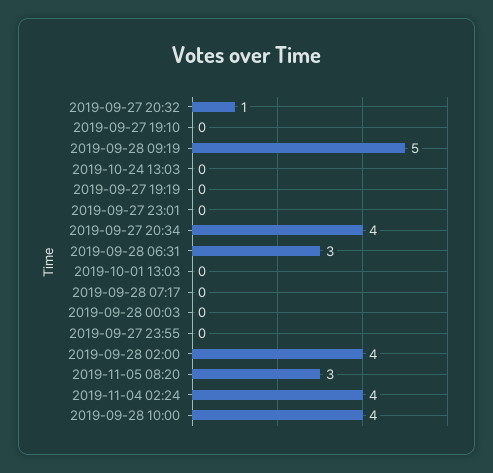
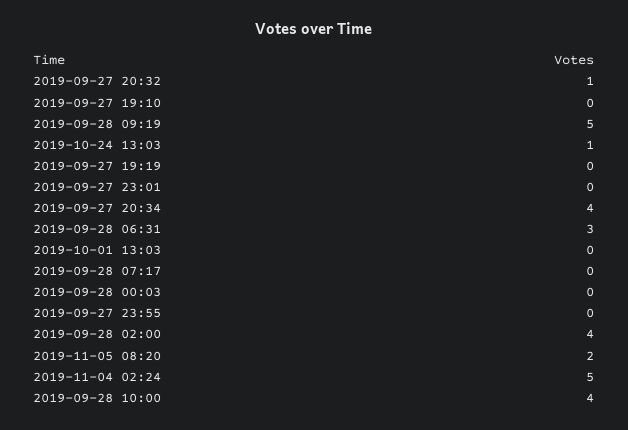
2019-10-24 13:03: 0 -> 1
2019-11-05 08:20: 3 -> 2
2019-11-04 02:24: 4 -> 5

